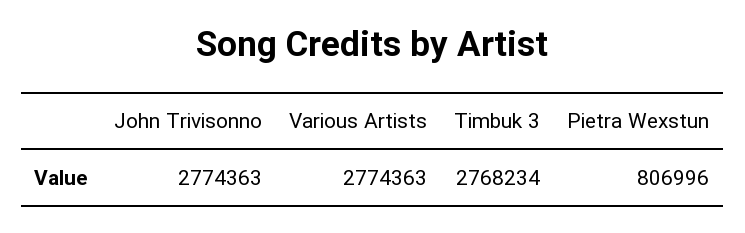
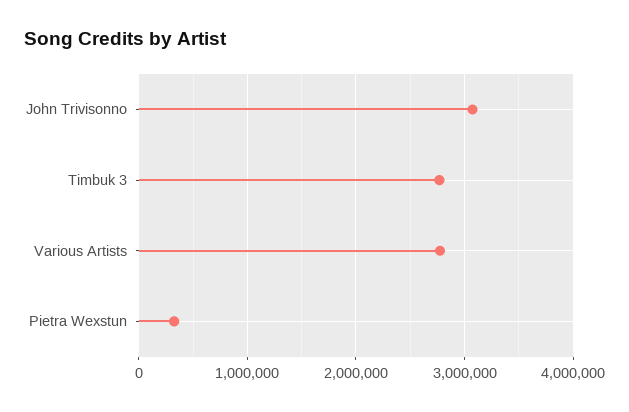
John Trivisonno: 2774363 -> 3100000
Pietra Wexstun: 806996 -> 300000

